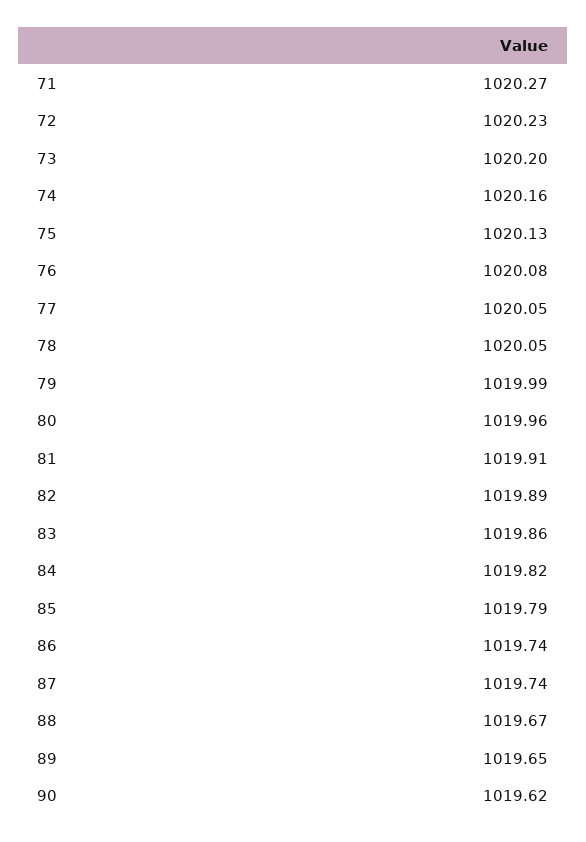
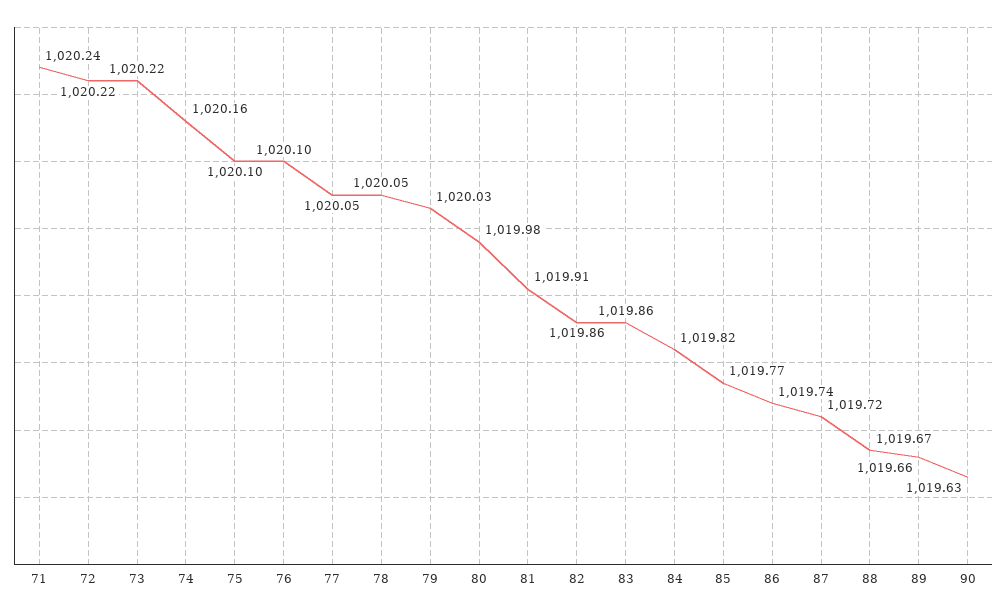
71: 1020.27 -> 1020.24
72: 1020.23 -> 1020.22
73: 1020.2 -> 1020.22
75: 1020.13 -> 1020.1
76: 1020.08 -> 1020.1
79: 1019.99 -> 1020.03
80: 1019.96 -> 1019.98
82: 1019.89 -> 1019.86
85: 1019.79 -> 1019.77
87: 1019.74 -> 1019.72
89: 1019.65 -> 1019.66
90: 1019.62 -> 1019.63

